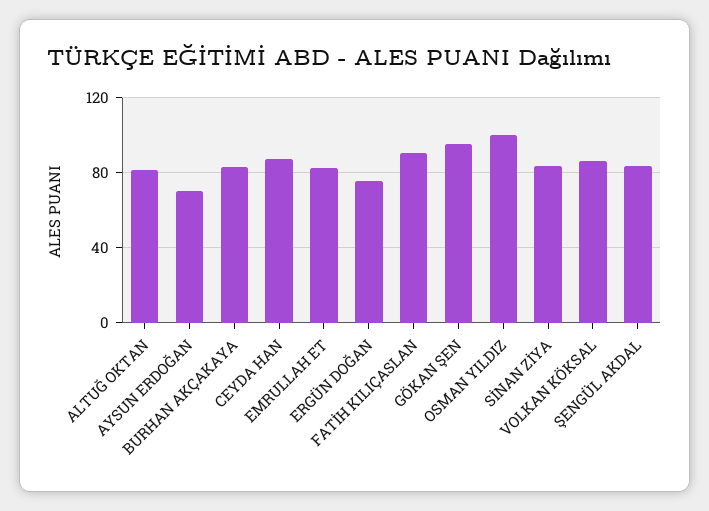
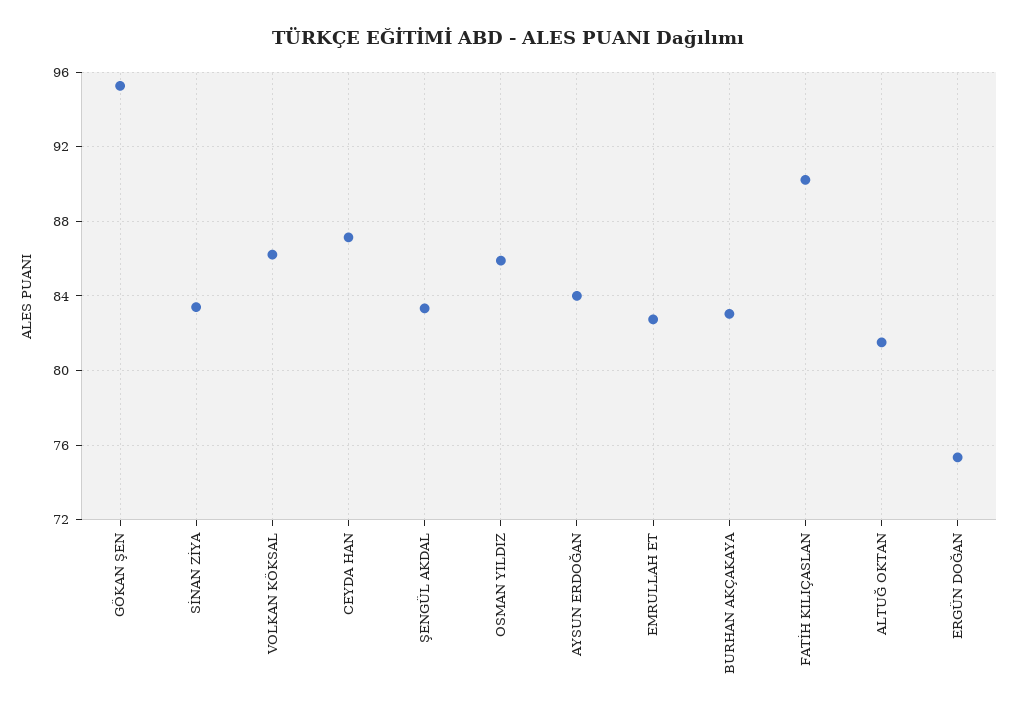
AYSUN ERDOĞAN: 70 -> 84
OSMAN YILDIZ: 100 -> 86

